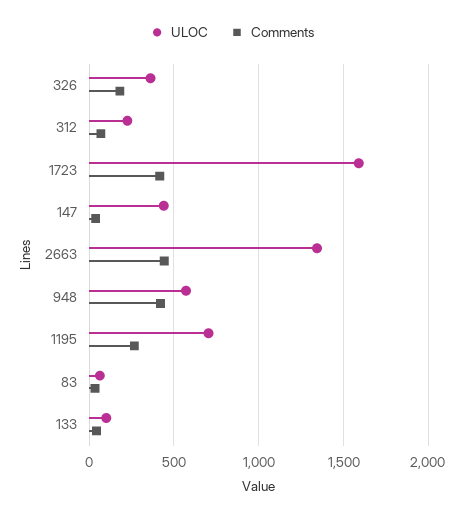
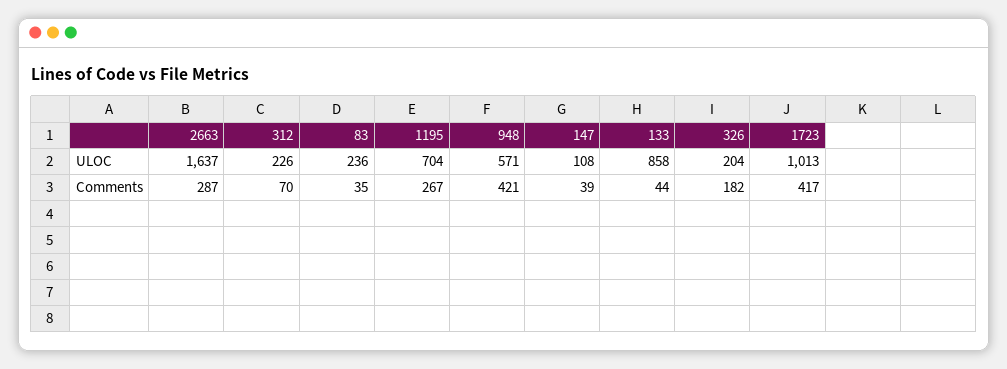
ULOC, 326: 350 -> 204
ULOC, 1723: 1600 -> 1013
ULOC, 147: 450 -> 108
ULOC, 2663: 1350 -> 1637
Comments, 2663: 450 -> 287
ULOC, 83: 50 -> 236
ULOC, 133: 100 -> 858

